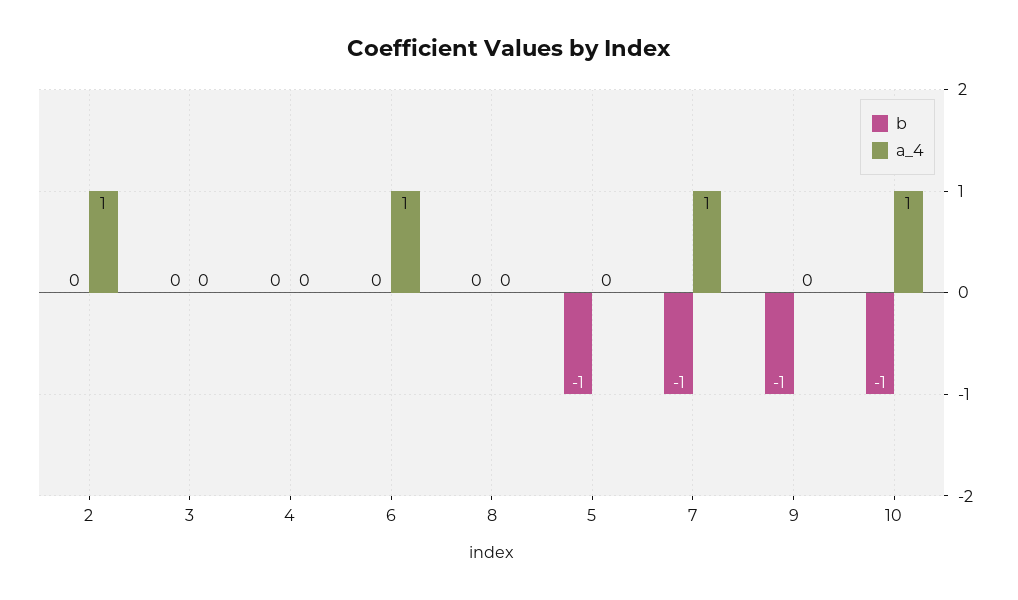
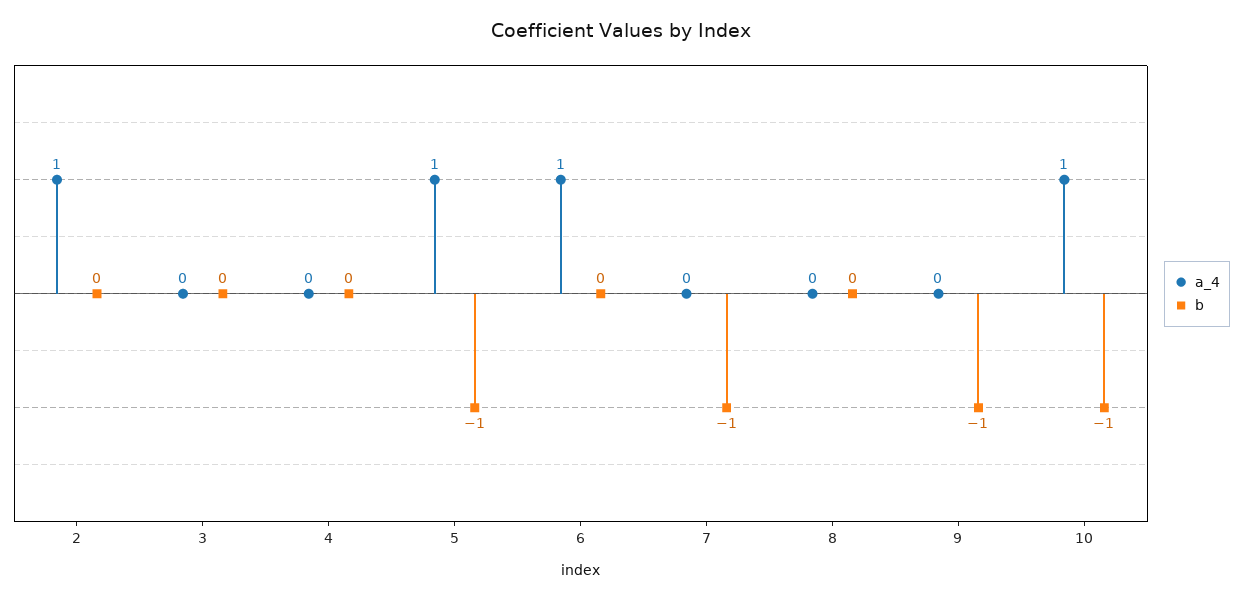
a_4, 5: 0 -> 1
a_4, 7: 1 -> 0

